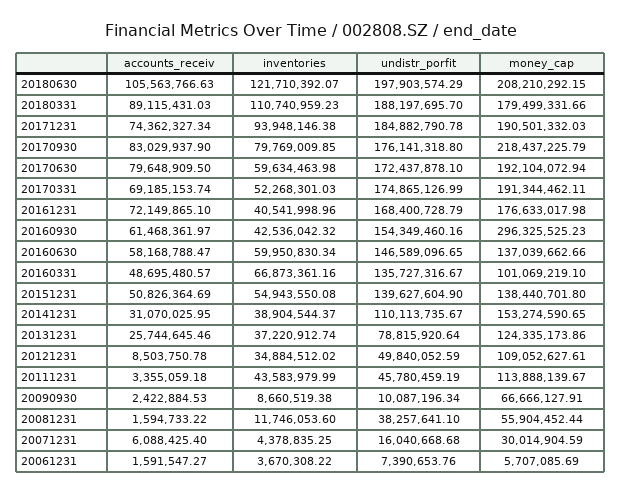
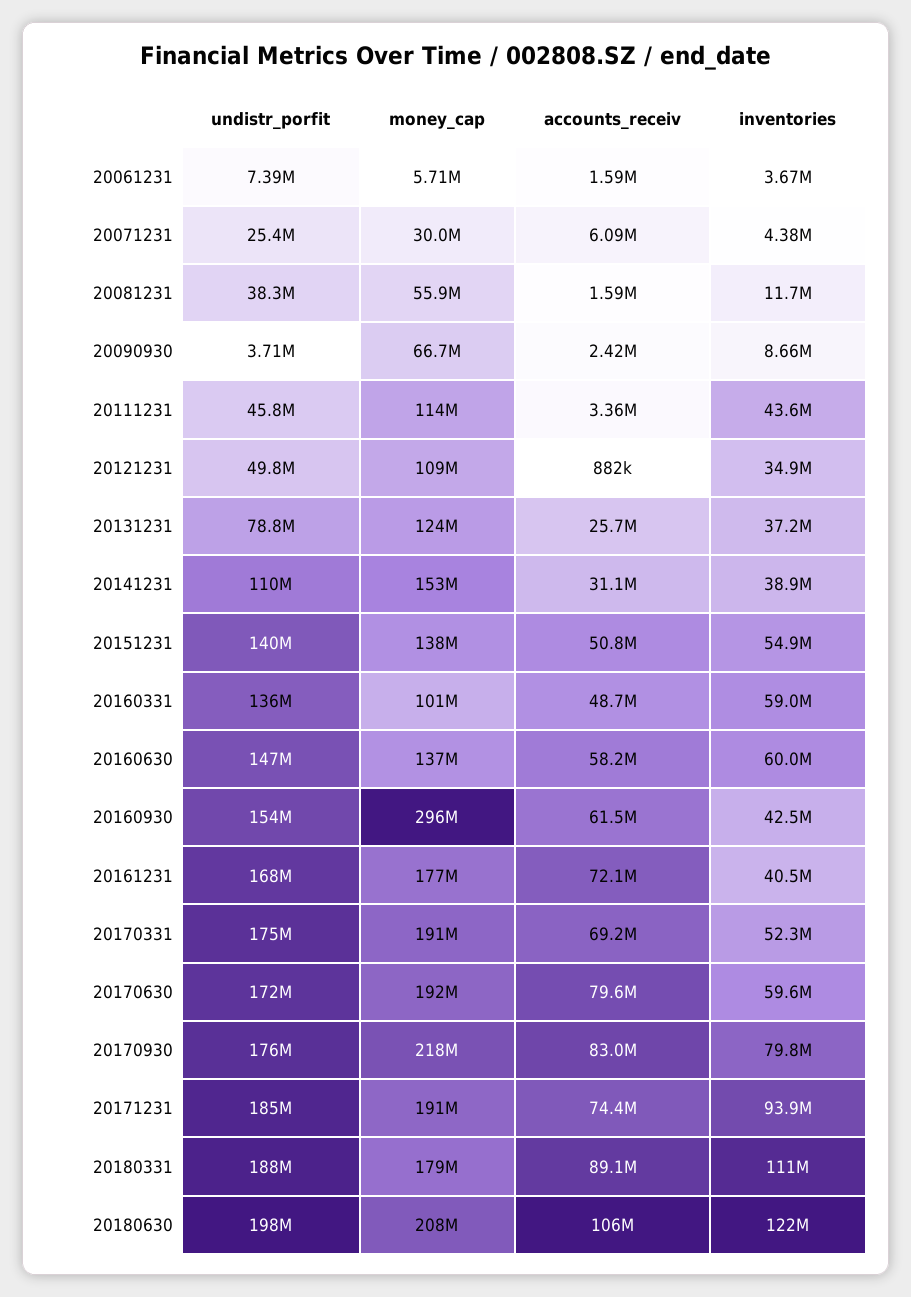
inventories, 20160331: 66873361.16 -> 59000000
accounts_receiv, 20121231: 8503750.78 -> 882000
undistr_porfit, 20090930: 10087196.34 -> 3710000
undistr_porfit, 20071231: 16040668.68 -> 25400000

